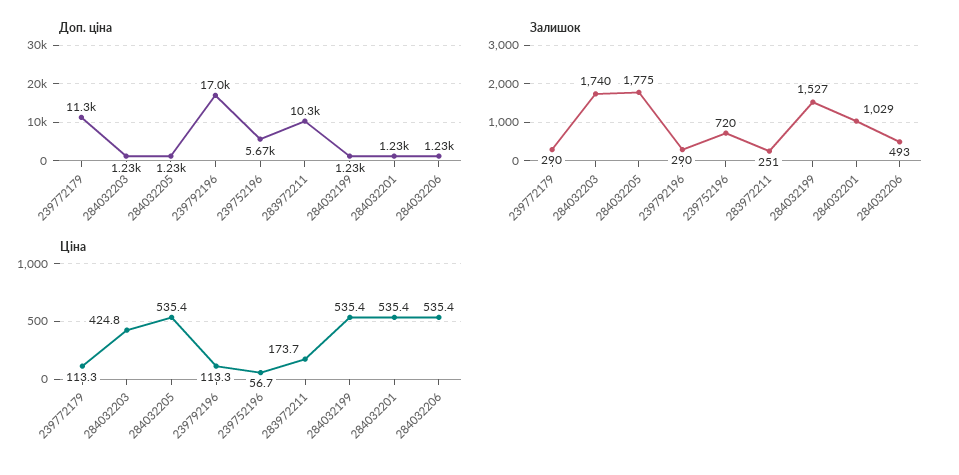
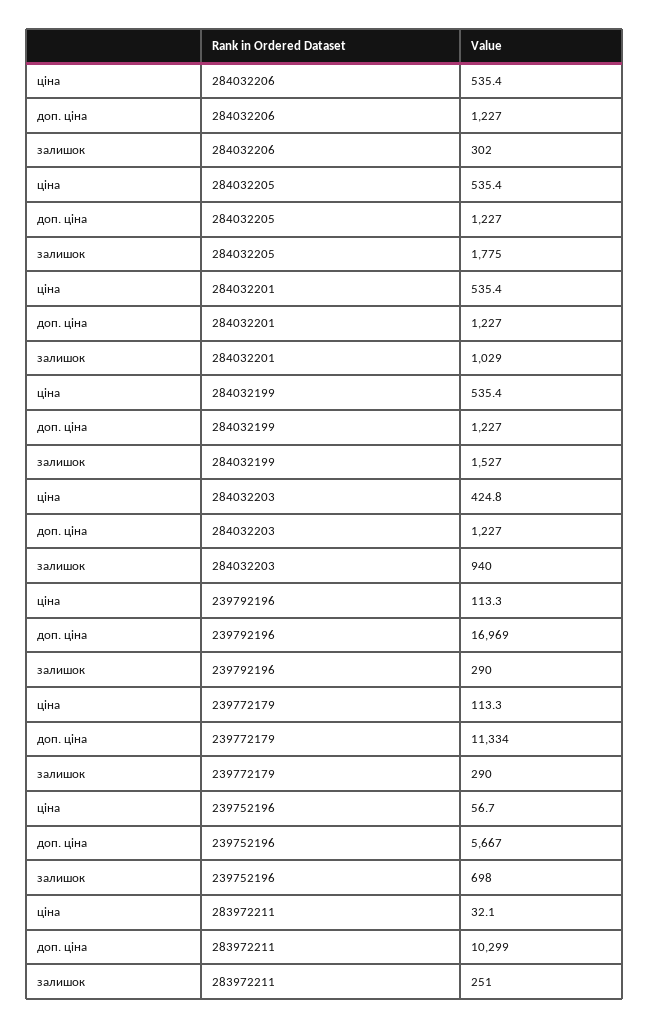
Залишок, 284032203: 1740 -> 940
Залишок, 239752196: 720 -> 698
Залишок, 284032206: 493 -> 302
Ціна, 283972211: 173.7 -> 32.1

